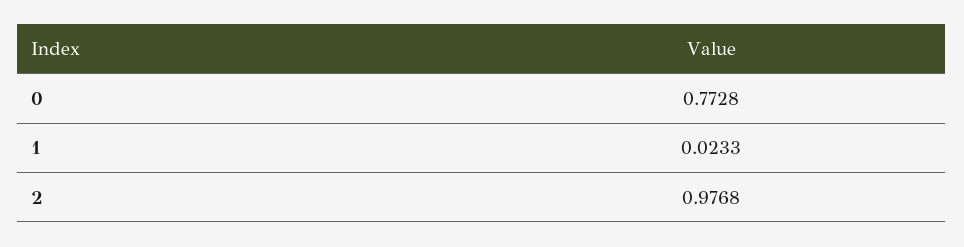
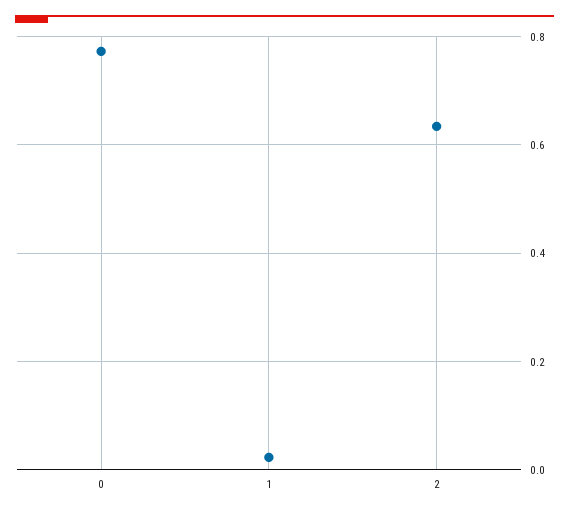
2: 0.9768 -> 0.64

